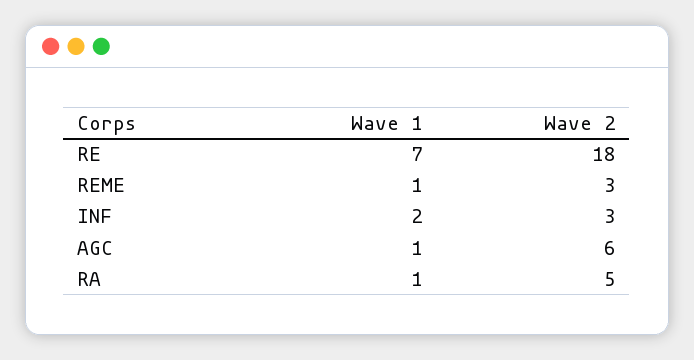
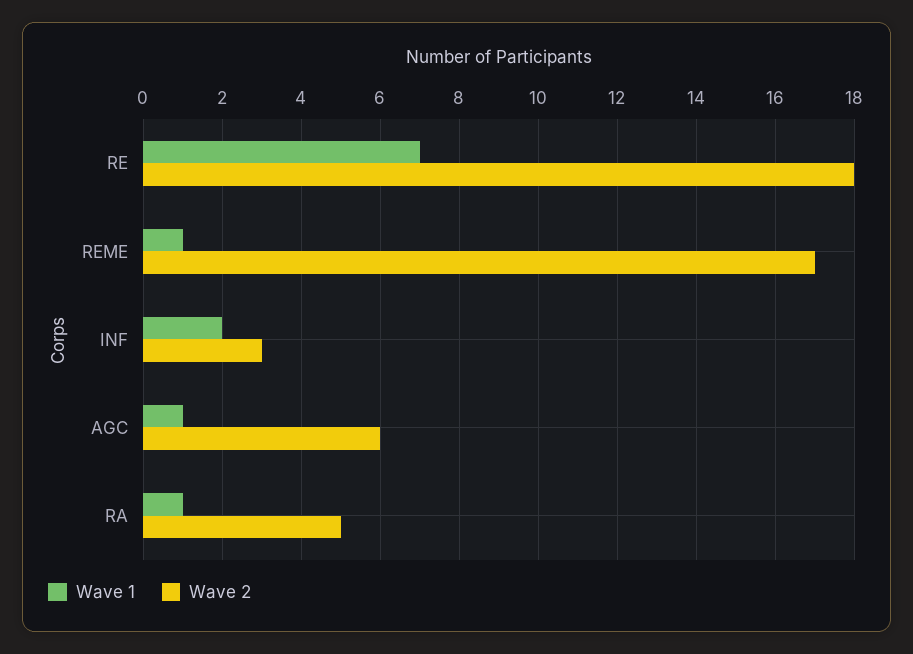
Wave 2, REME: 3 -> 17

